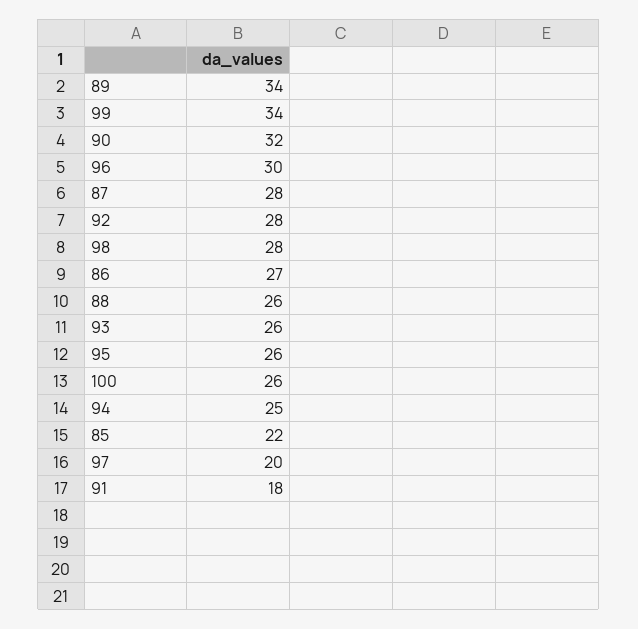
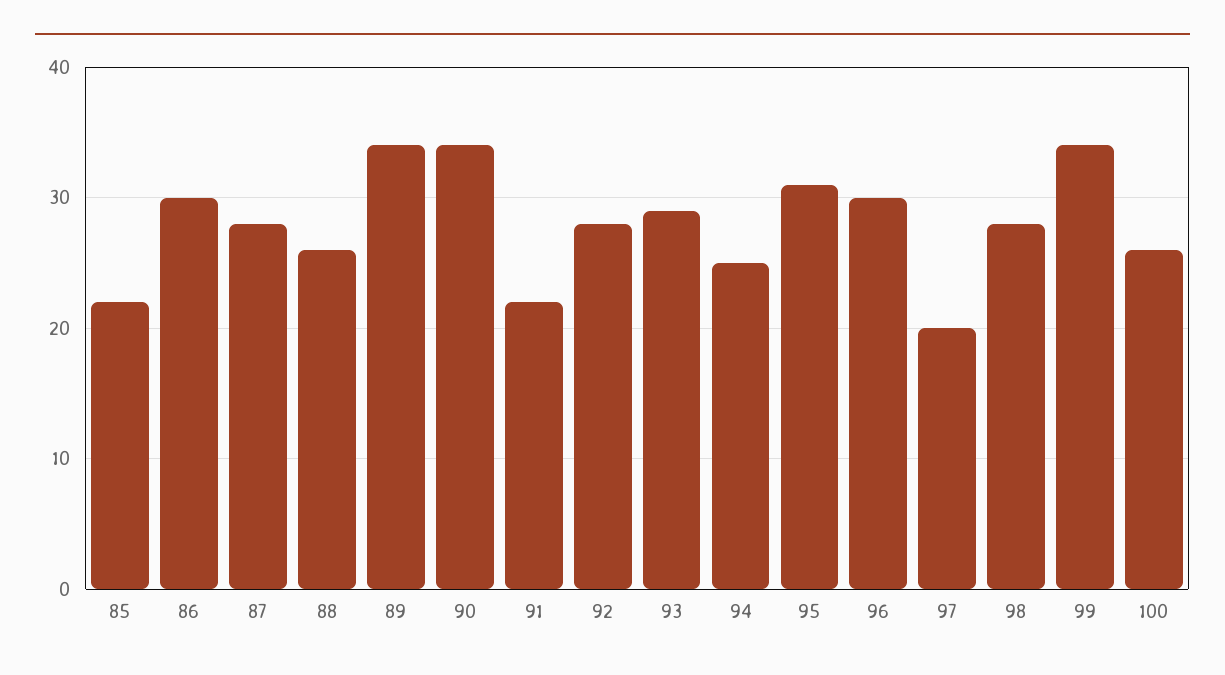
90: 32 -> 34
86: 27 -> 30
93: 26 -> 29
95: 26 -> 31
91: 18 -> 22

